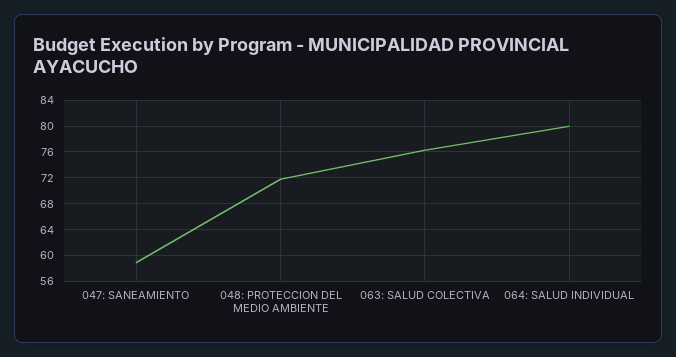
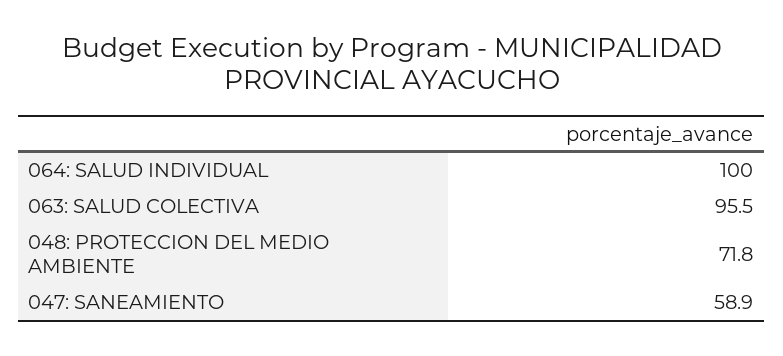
063: SALUD COLECTIVA: 76 -> 95.5
064: SALUD INDIVIDUAL: 80 -> 100

